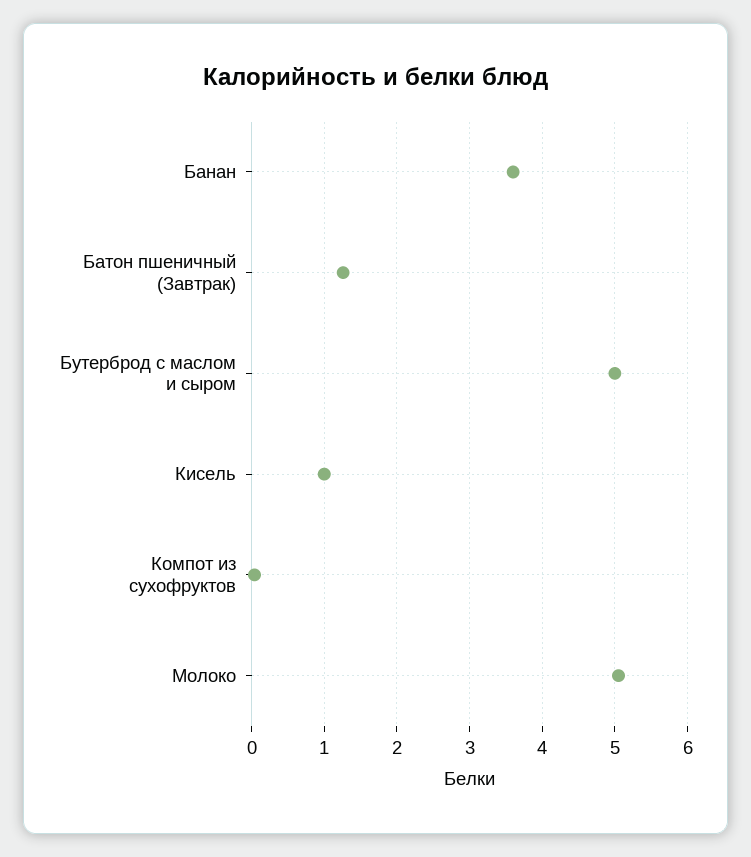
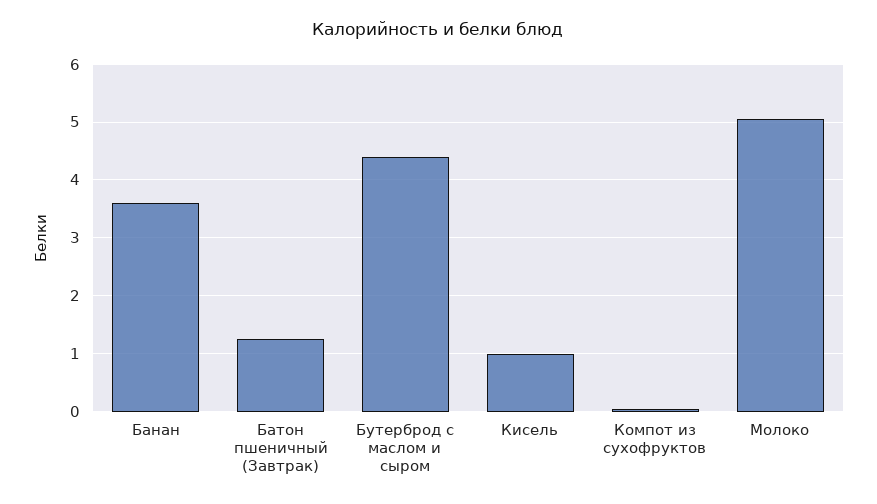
Бутерброд с маслом и сыром: 5 -> 4.4

